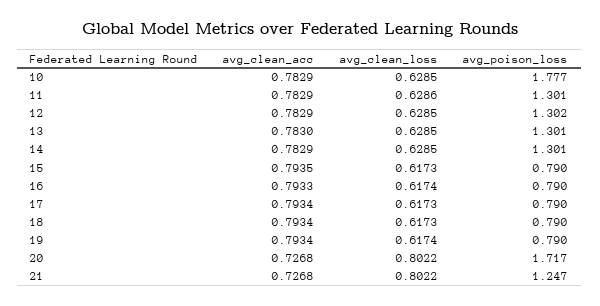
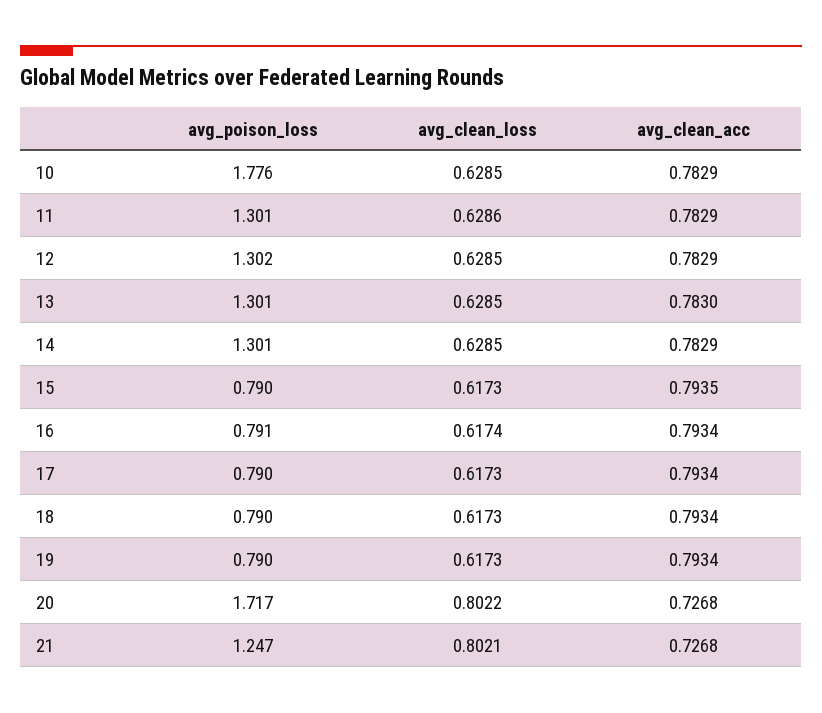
avg_poison_loss, 10: 1.777 -> 1.776
avg_clean_acc, 16: 0.7933 -> 0.7934
avg_poison_loss, 16: 0.79 -> 0.791
avg_clean_loss, 19: 0.6174 -> 0.6173
avg_clean_loss, 21: 0.8022 -> 0.8021

